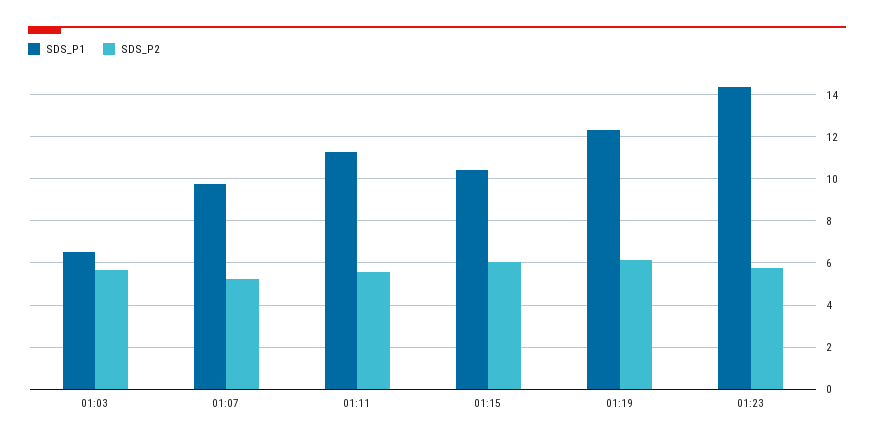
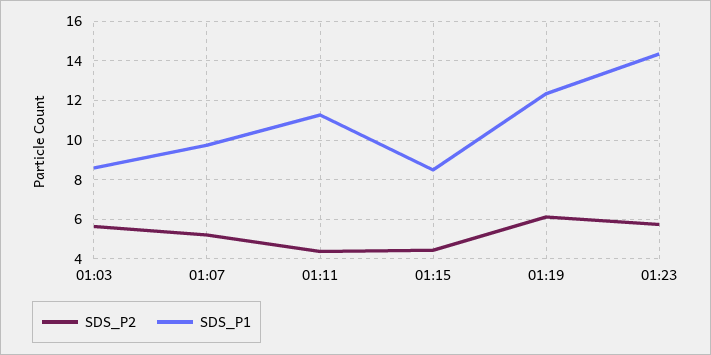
SDS_P1, 01:03: 6.5 -> 8.5
SDS_P2, 01:11: 5.5 -> 4.5
SDS_P1, 01:15: 10.5 -> 8.5
SDS_P2, 01:15: 6 -> 4.5

